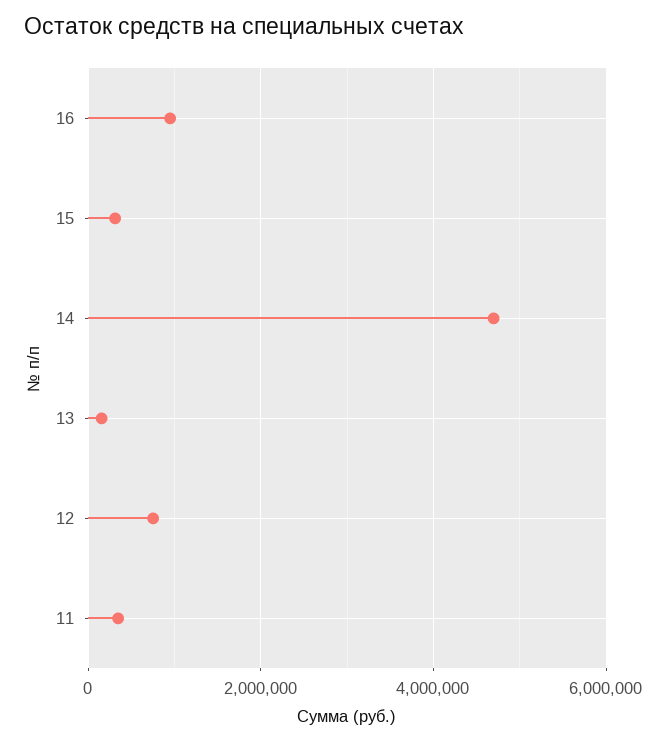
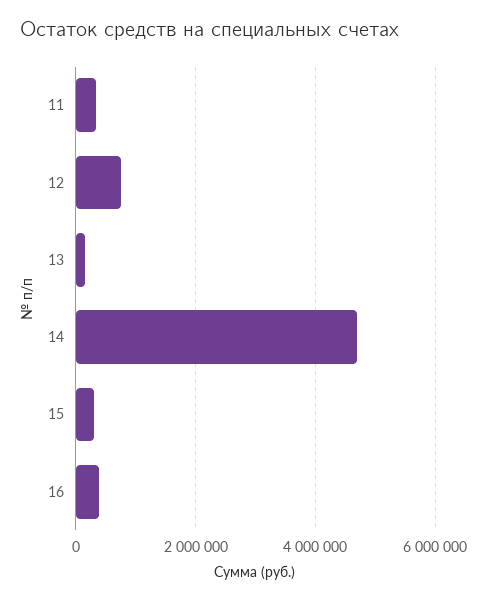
16: 1000000 -> 400000

